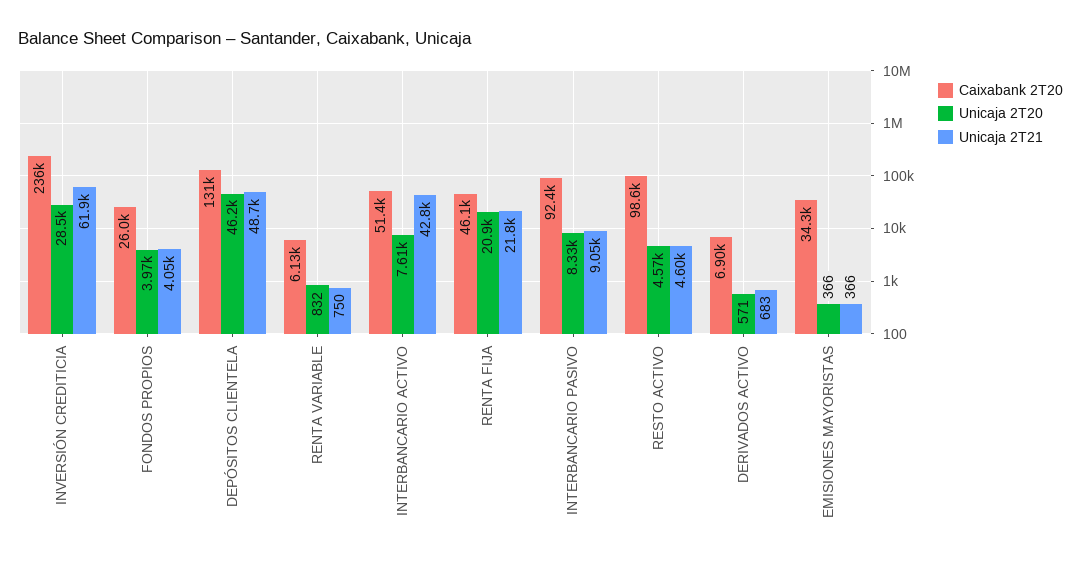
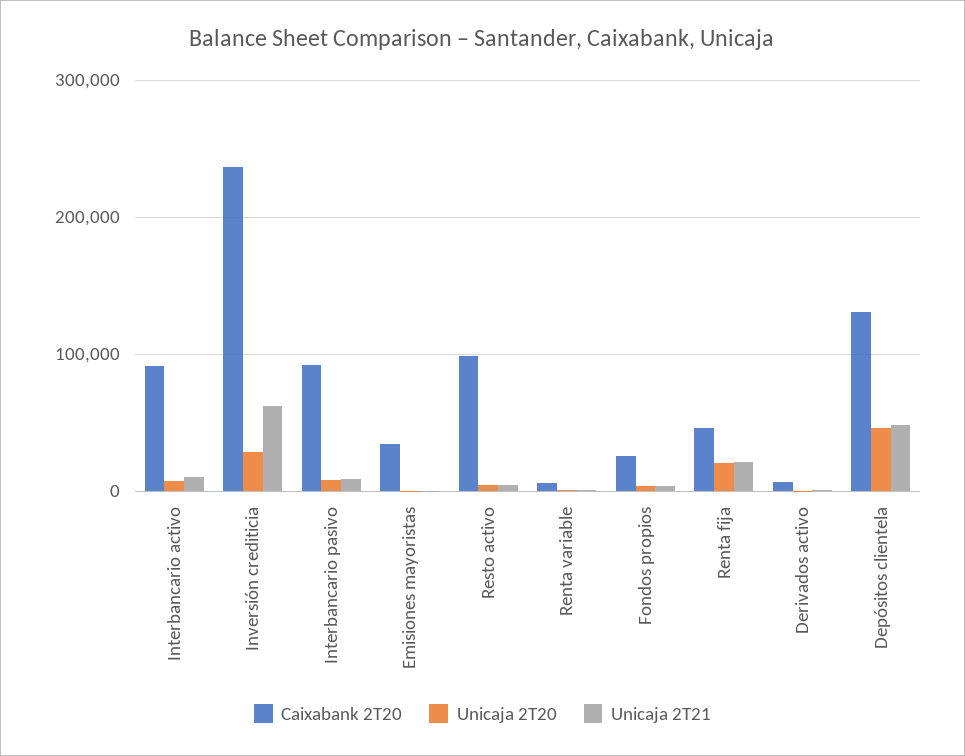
Caixabank 2T20, INTERBANCARIO ACTIVO: 51400 -> 90000
Unicaja 2T21, INTERBANCARIO ACTIVO: 42800 -> 10000

